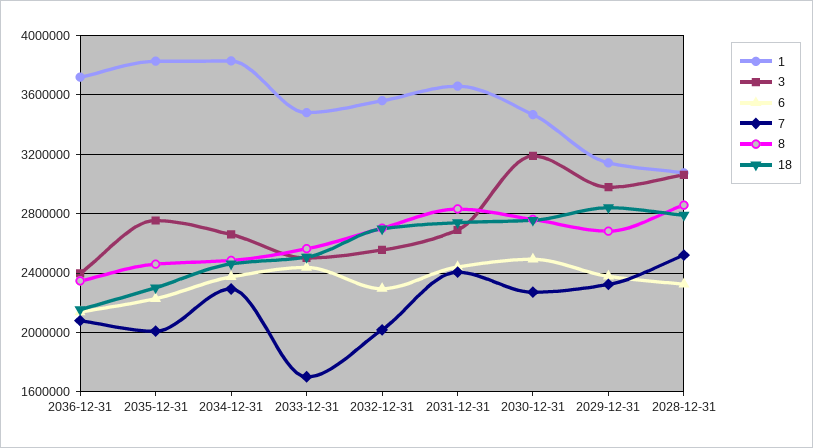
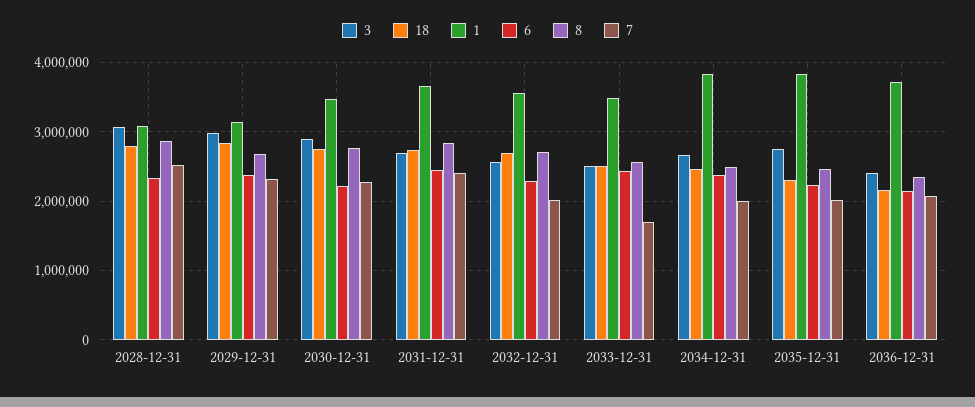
7, 2034-12-31: 2300000 -> 2000000
3, 2030-12-31: 3200000 -> 2900000
6, 2030-12-31: 2500000 -> 2200000

